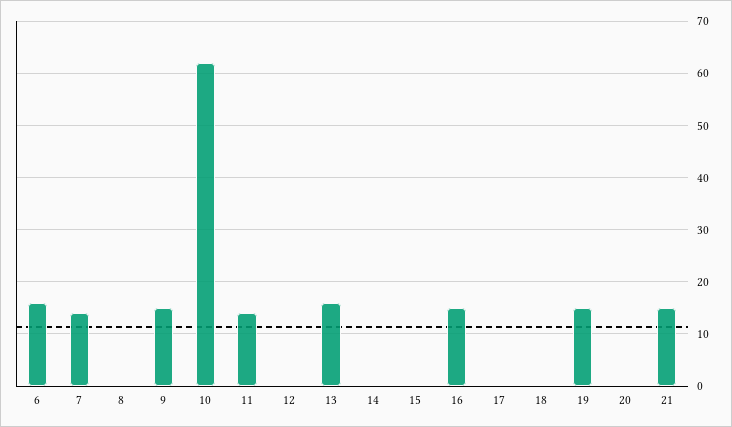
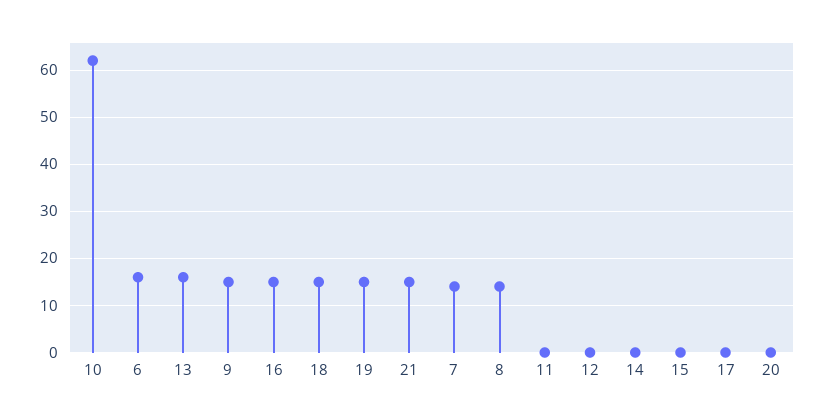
8: 0 -> 15
11: 15 -> 0
18: 0 -> 15

